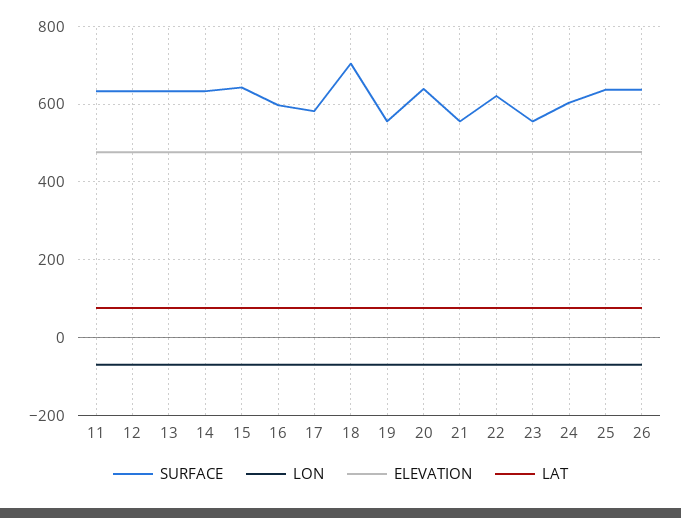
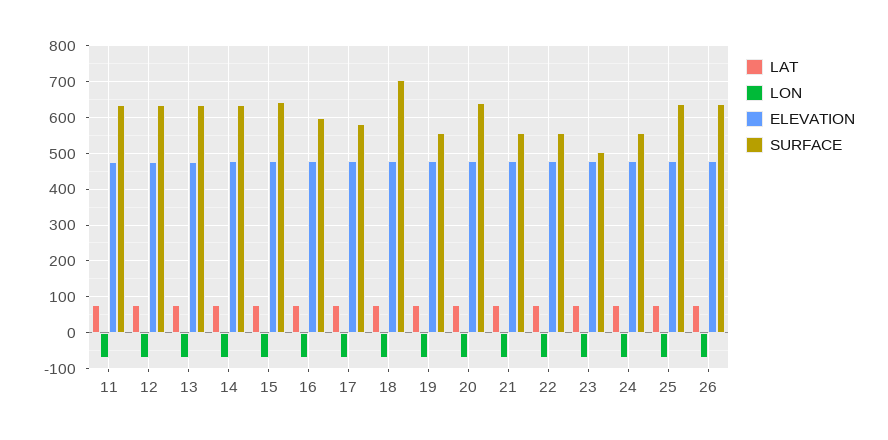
SURFACE, 22: 620 -> 560
SURFACE, 23: 560 -> 500
SURFACE, 24: 600 -> 560

